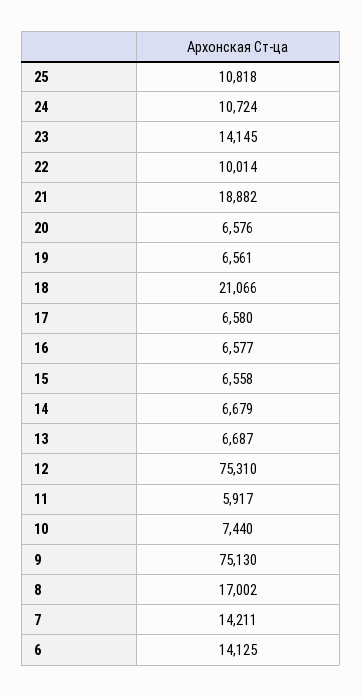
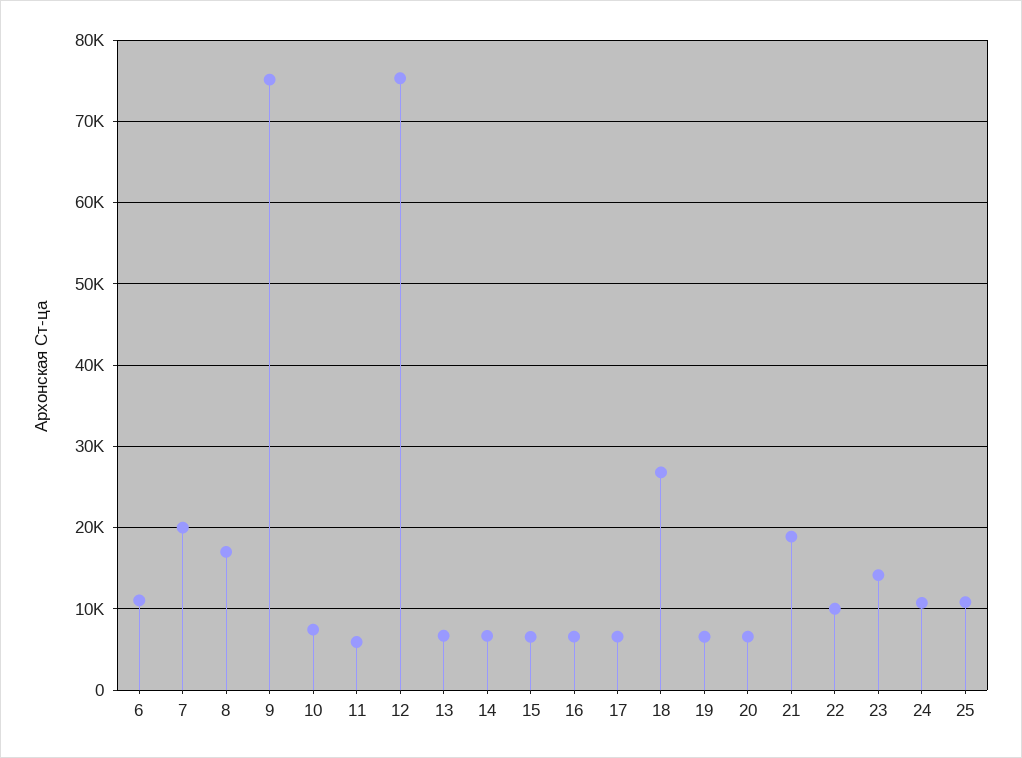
18: 21066 -> 27000
7: 14211 -> 20000
6: 14125 -> 11000

